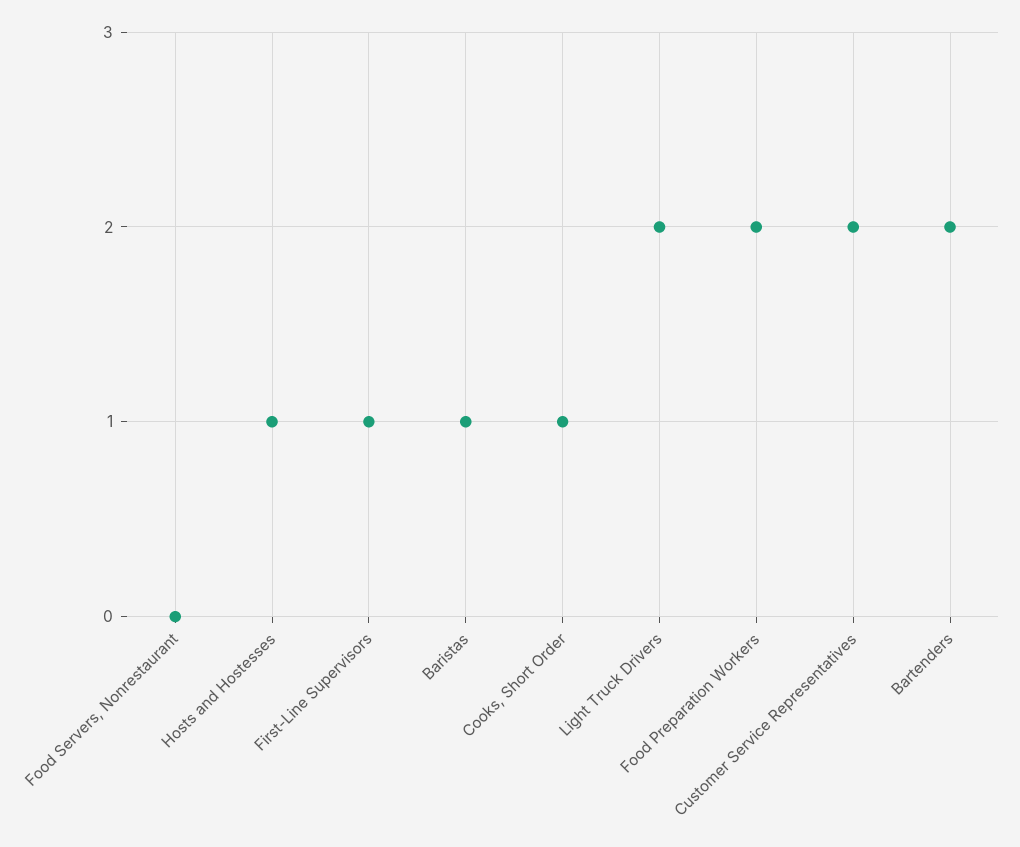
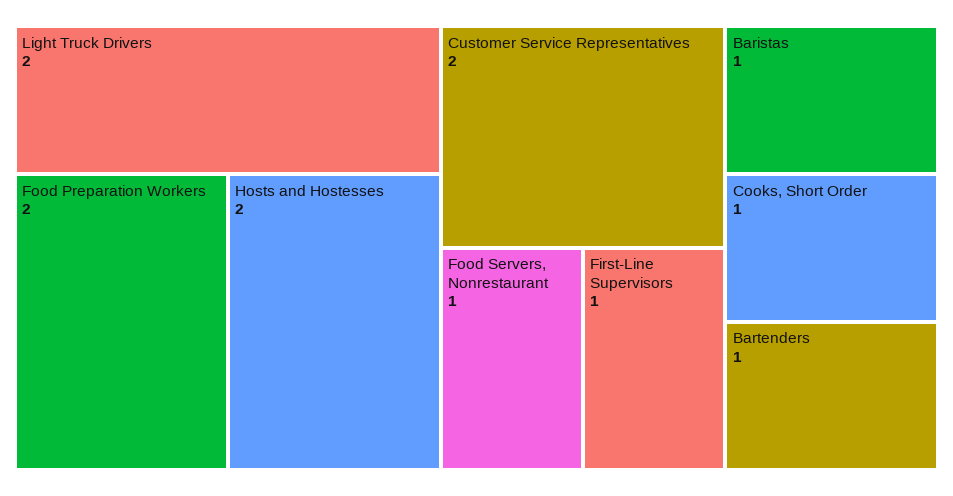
Food Servers, Nonrestaurant: 0 -> 1
Hosts and Hostesses: 1 -> 2
Bartenders: 2 -> 1

